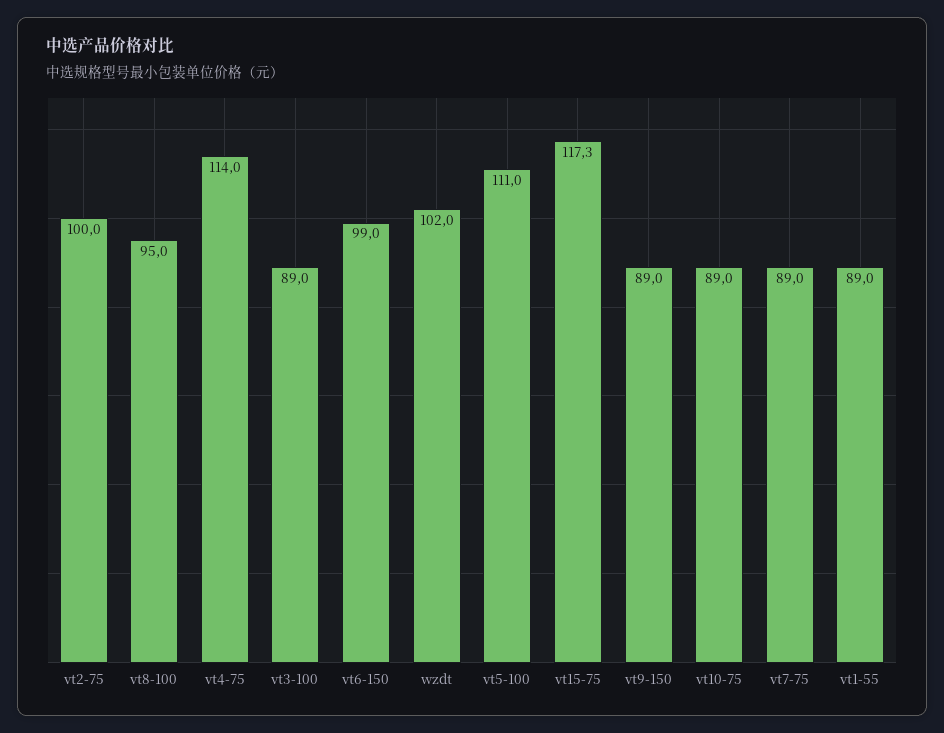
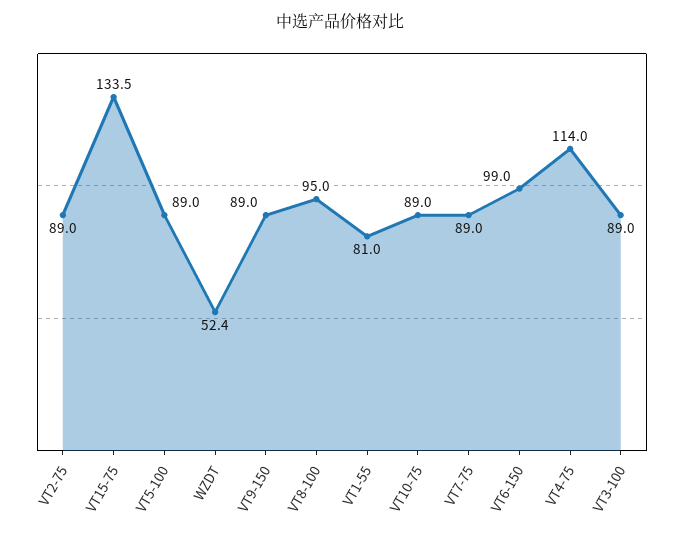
vt2-75: 100 -> 89
wzdt: 102 -> 52.4
vt5-100: 111 -> 89
vt15-75: 117.3 -> 133.5
vt1-55: 89 -> 81

